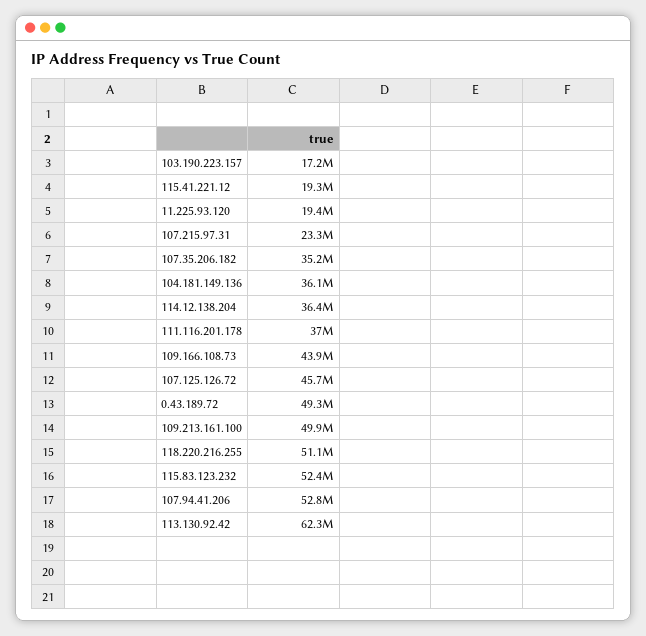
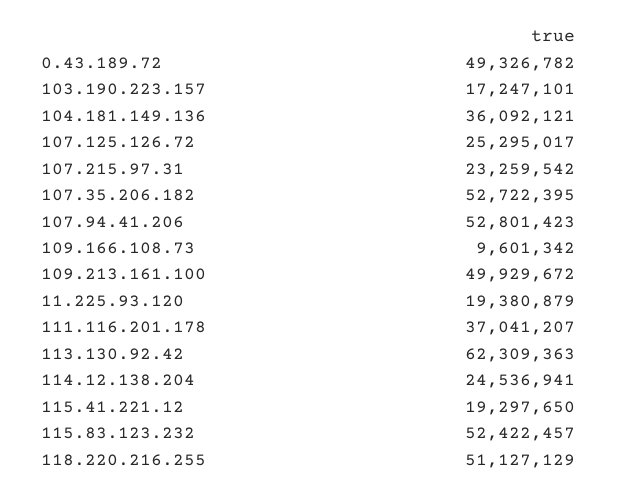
107.35.206.182: 35200000 -> 52722395
114.12.138.204: 36400000 -> 24536941
109.166.108.73: 43900000 -> 9601342
107.125.126.72: 45700000 -> 25295017

